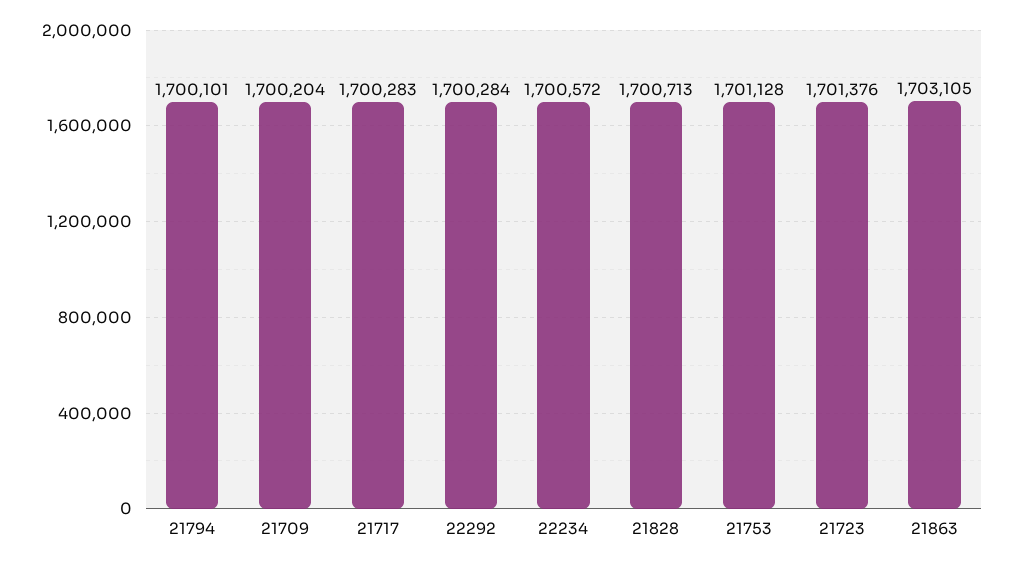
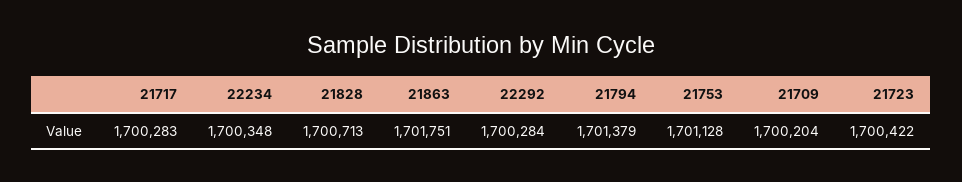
21794: 1700101 -> 1701379
22234: 1700572 -> 1700348
21723: 1701376 -> 1700422
21863: 1703105 -> 1701751

